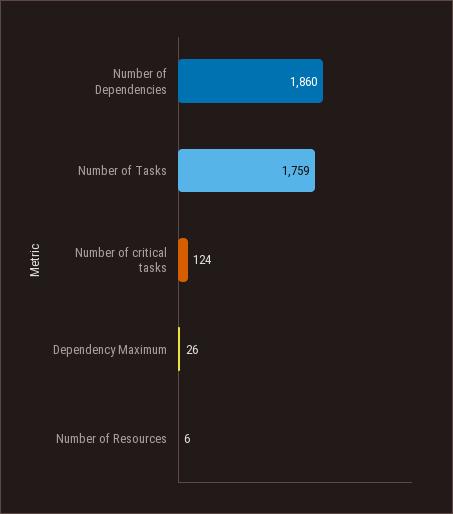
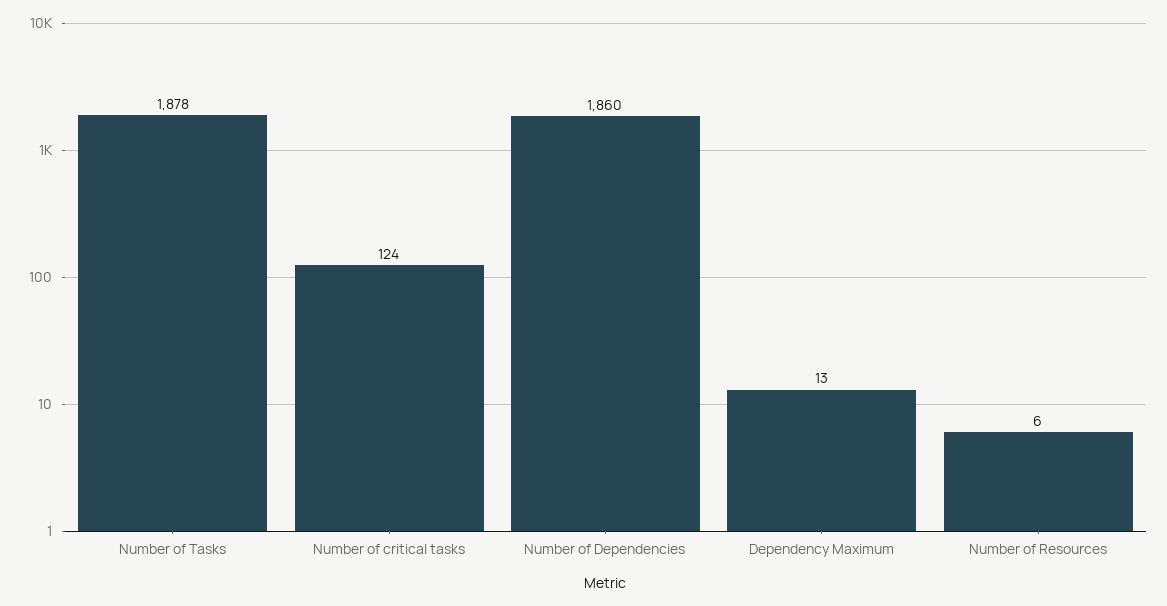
Number of Tasks: 1759 -> 1878
Dependency Maximum: 26 -> 13

